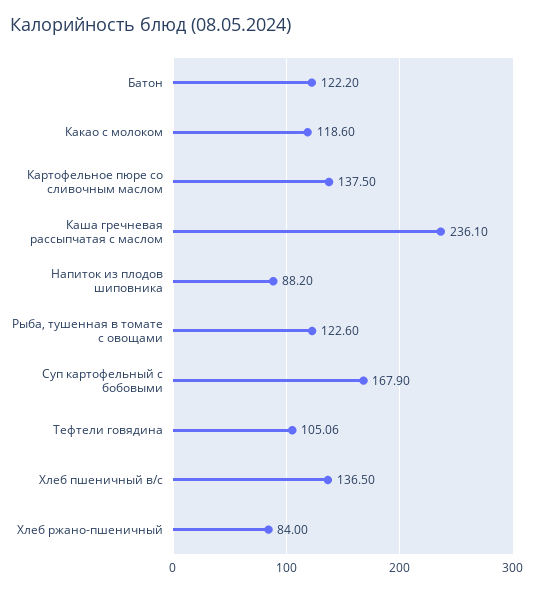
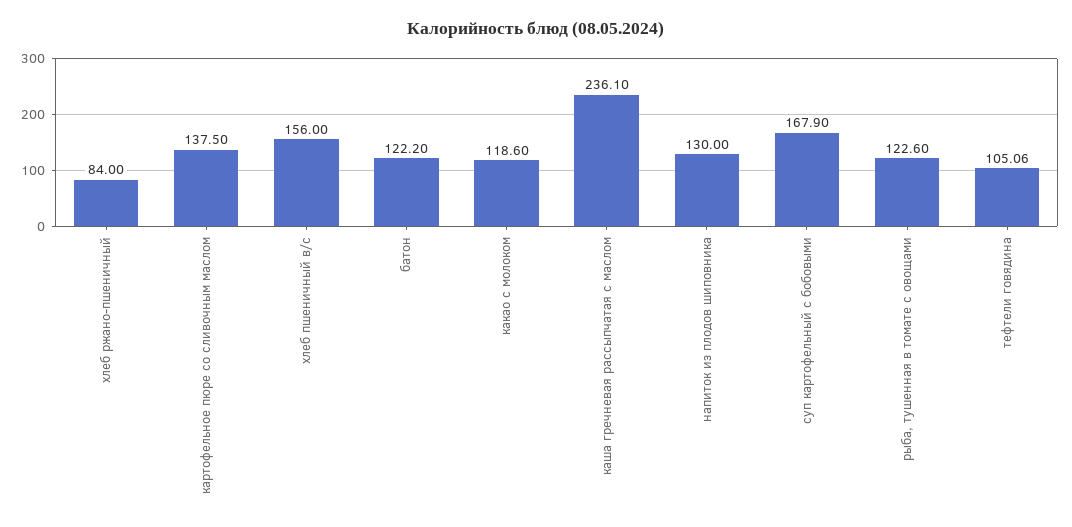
Напиток из плодов шиповника: 88.2 -> 130
Хлеб пшеничный в/с: 136.5 -> 156

